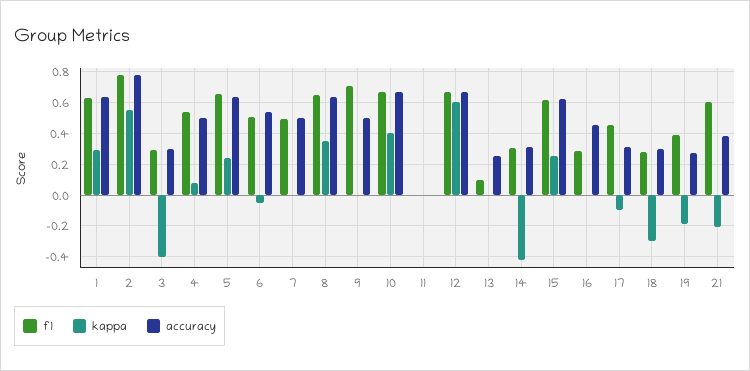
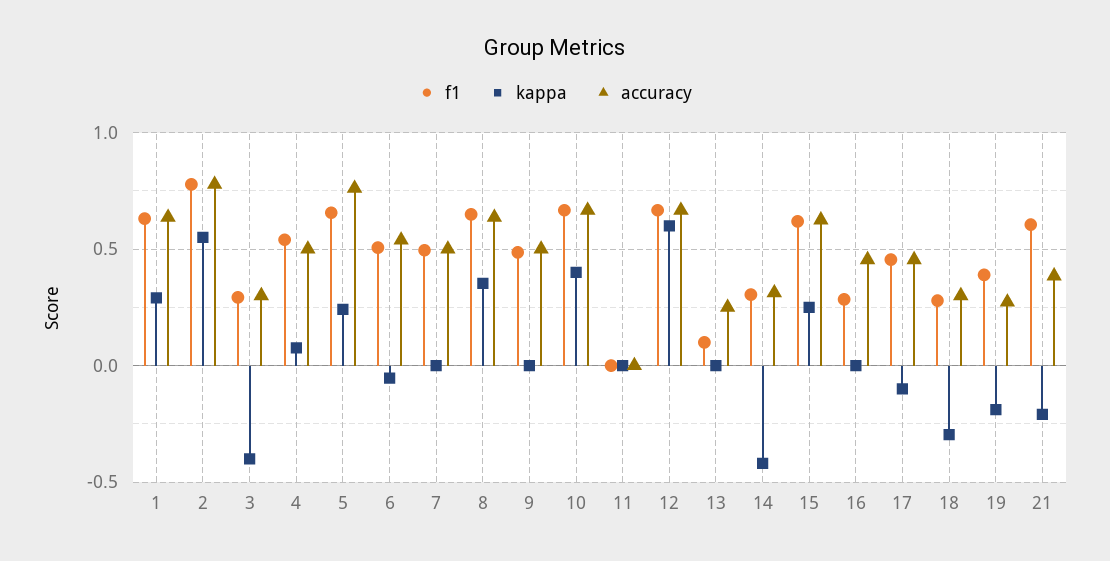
accuracy, 5: 0.65 -> 0.75
f1, 9: 0.7 -> 0.5
accuracy, 17: 0.3 -> 0.45

